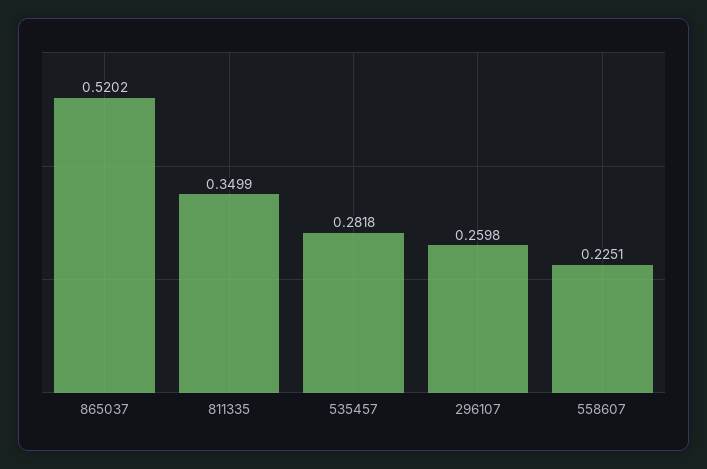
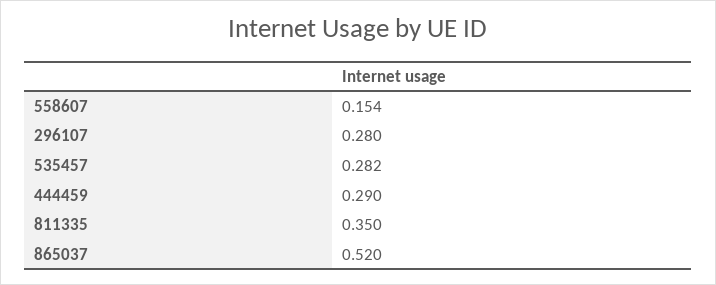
296107: 0.2598 -> 0.28
558607: 0.2251 -> 0.154
444459: none -> 0.29

